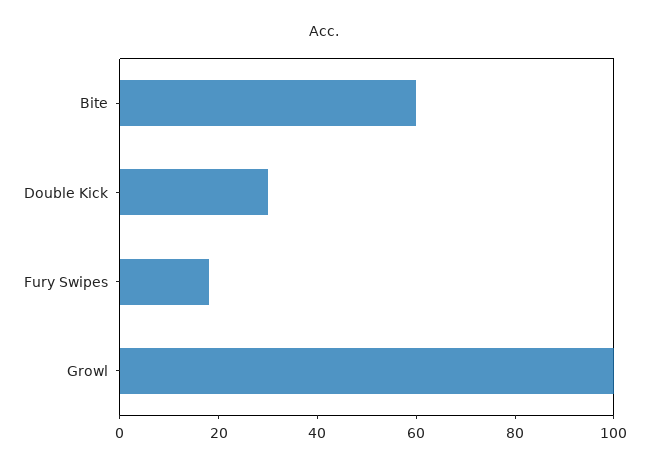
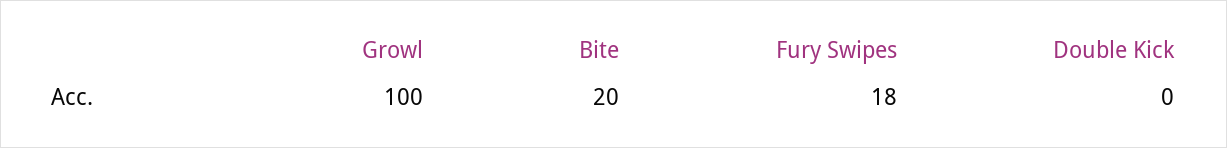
Bite: 60 -> 20
Double Kick: 30 -> 0

